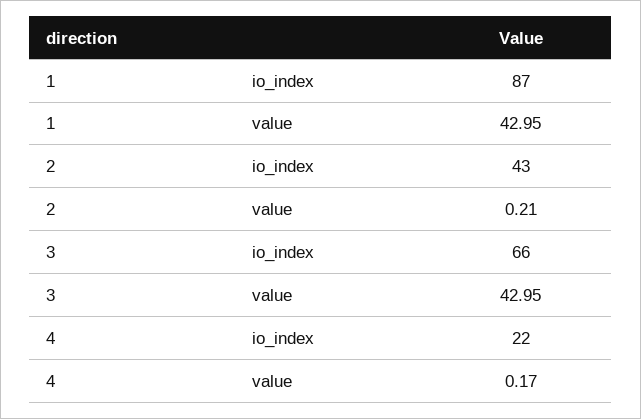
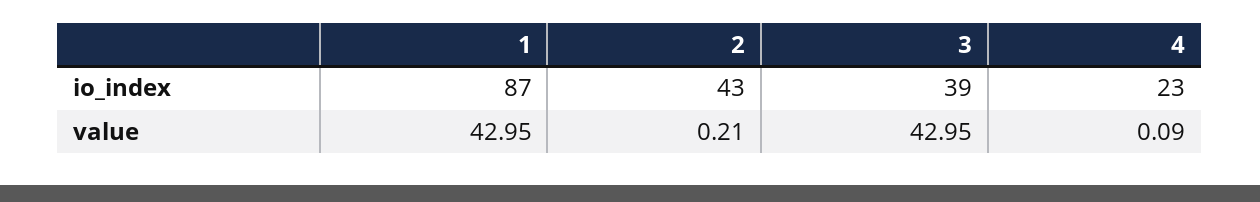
3, io_index: 66 -> 39
4, io_index: 22 -> 23
4, value: 0.17 -> 0.09

